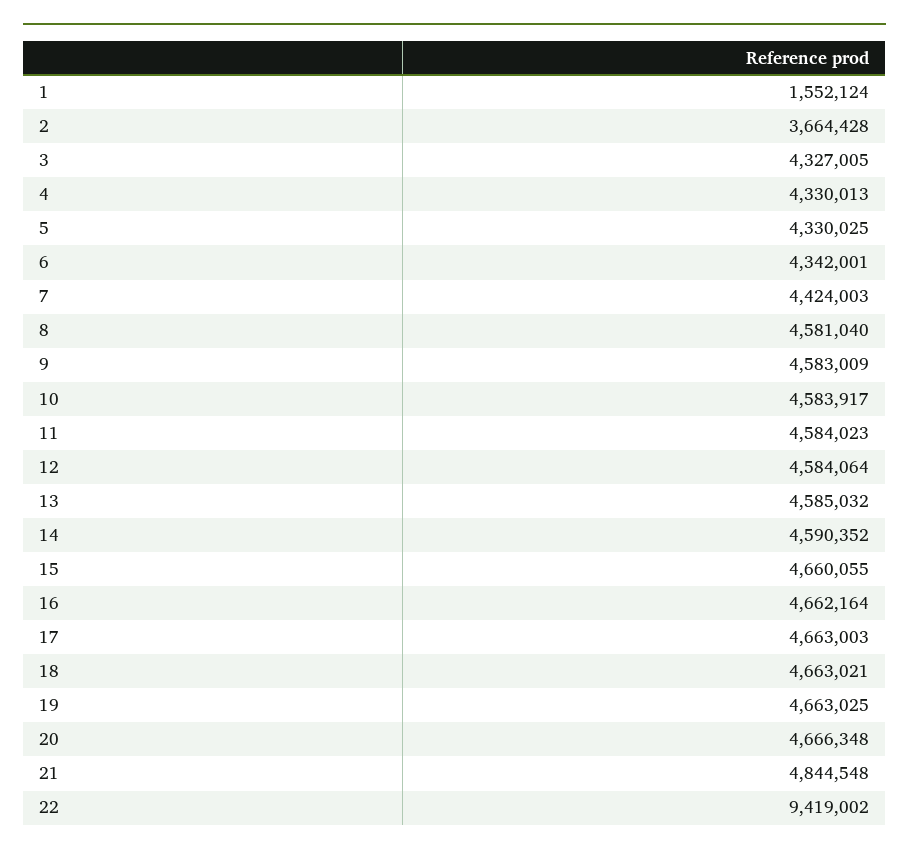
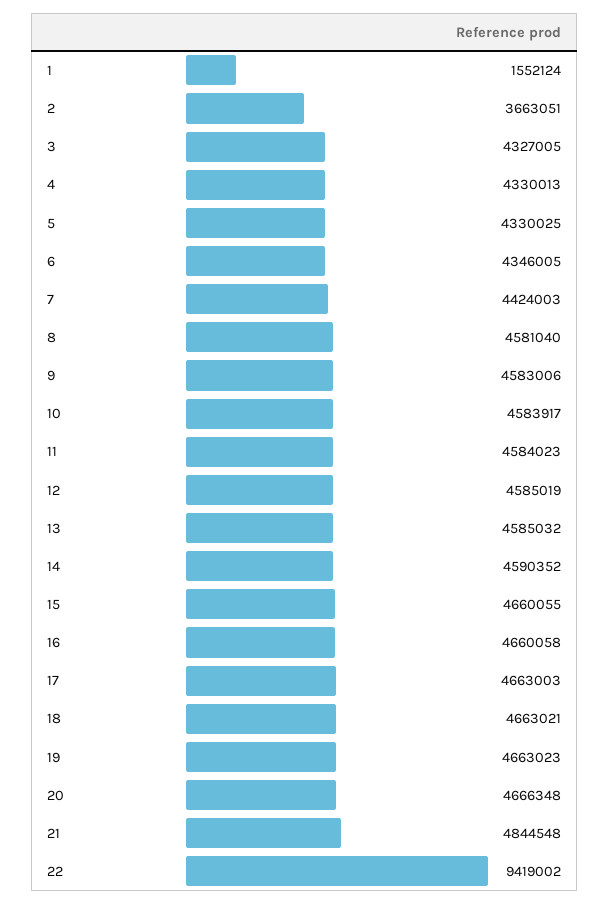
2: 3664428 -> 3663051
6: 4342001 -> 4346005
9: 4583009 -> 4583006
12: 4584064 -> 4585019
16: 4662164 -> 4660058
19: 4663025 -> 4663023

